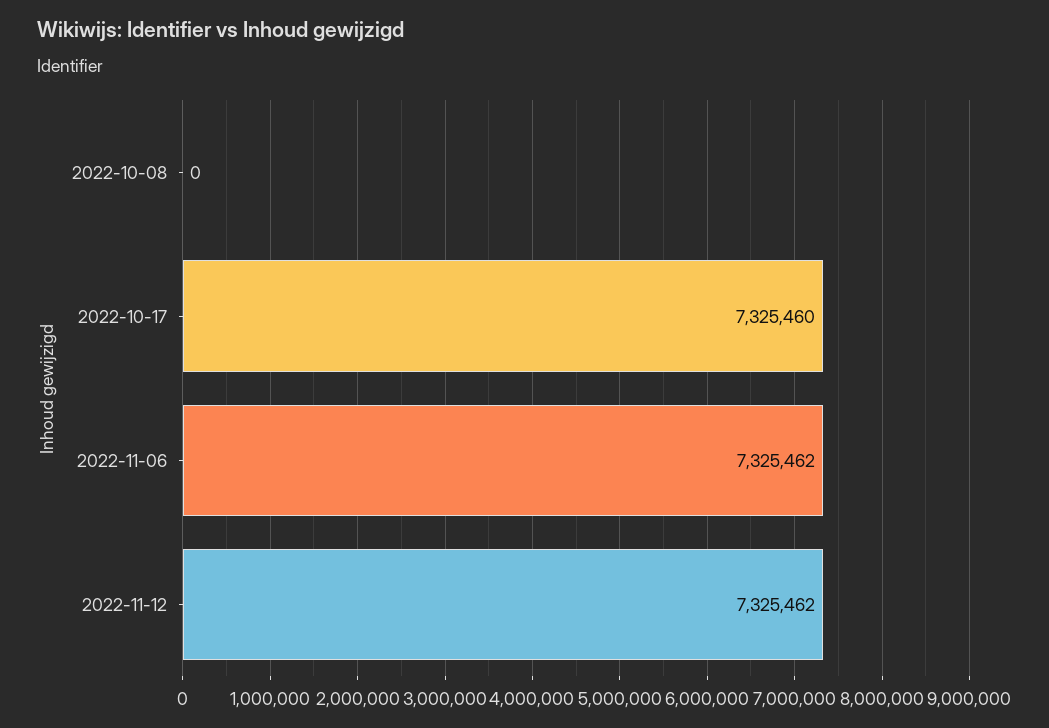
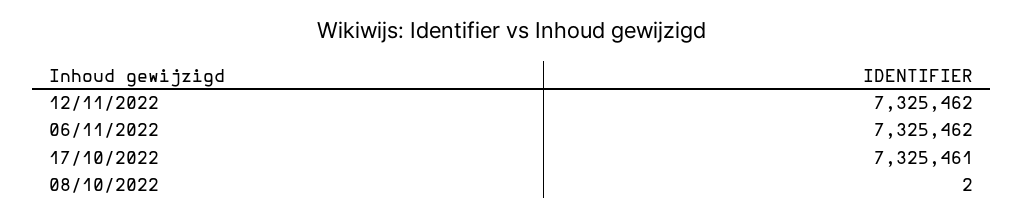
2022-10-08: 0 -> 2
2022-10-17: 7325460 -> 7325461

